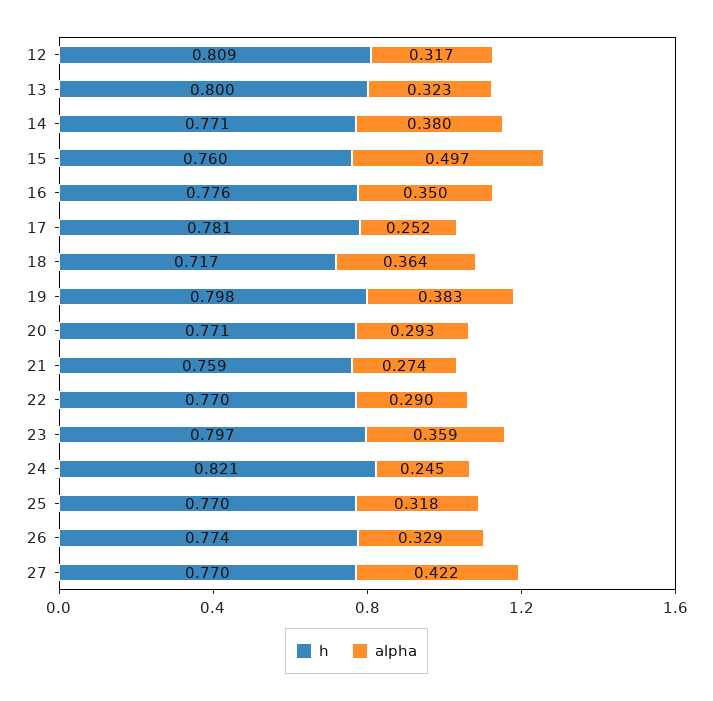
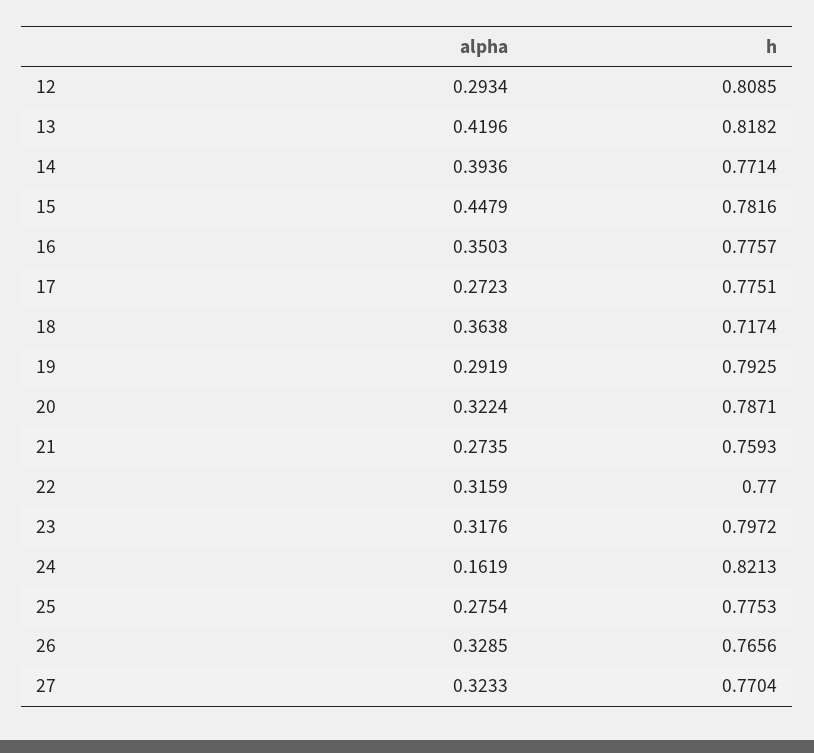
alpha, 12: 0.317 -> 0.2934
h, 13: 0.8 -> 0.8182
alpha, 13: 0.323 -> 0.4196
alpha, 14: 0.38 -> 0.3936
h, 15: 0.76 -> 0.7816
alpha, 15: 0.497 -> 0.4479
h, 17: 0.781 -> 0.7751
alpha, 17: 0.252 -> 0.2723
h, 19: 0.798 -> 0.7925
alpha, 19: 0.383 -> 0.2919
h, 20: 0.771 -> 0.7871
alpha, 20: 0.293 -> 0.3224
alpha, 22: 0.29 -> 0.3159
alpha, 23: 0.359 -> 0.3176
alpha, 24: 0.245 -> 0.1619
h, 25: 0.77 -> 0.7753
alpha, 25: 0.318 -> 0.2754
h, 26: 0.774 -> 0.7656
alpha, 27: 0.422 -> 0.3233

